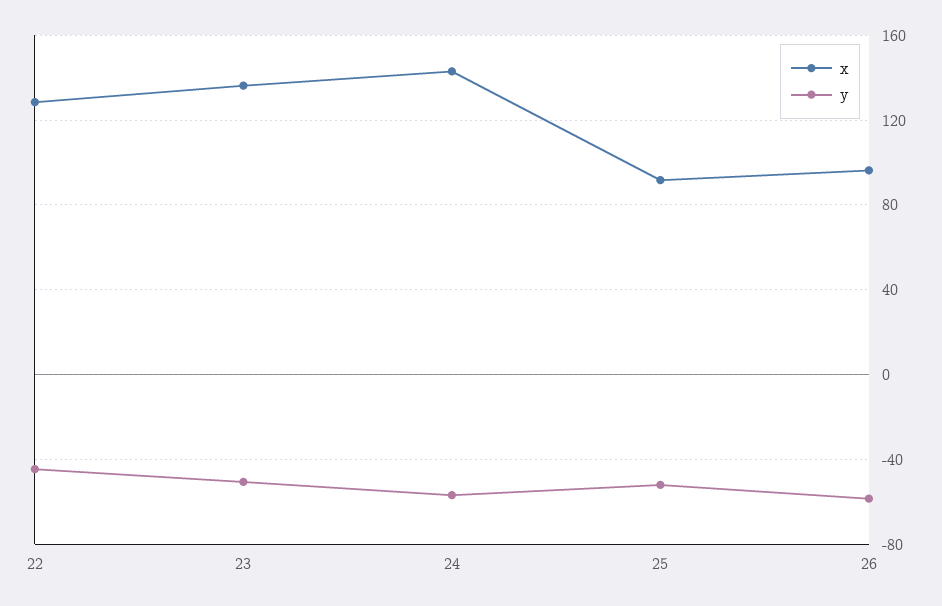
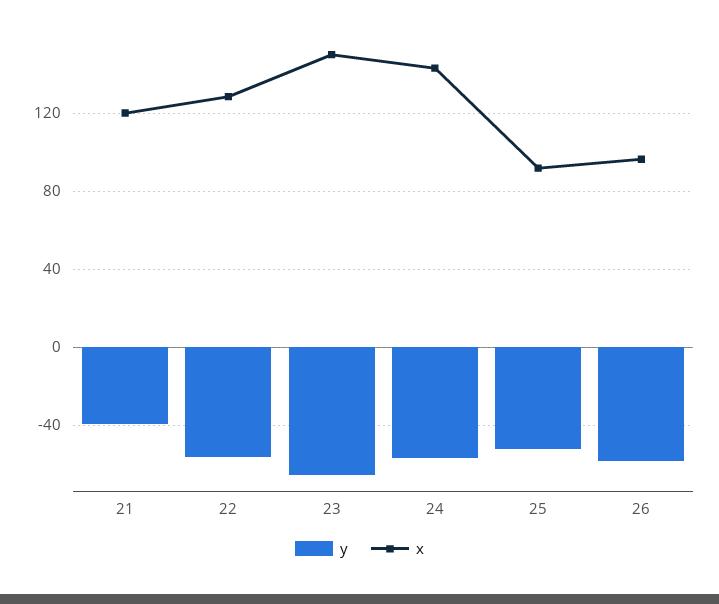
y, 22: -45 -> -55
x, 23: 135 -> 150
y, 23: -50 -> -65
y, 21: none -> -40
x, 21: none -> 120

